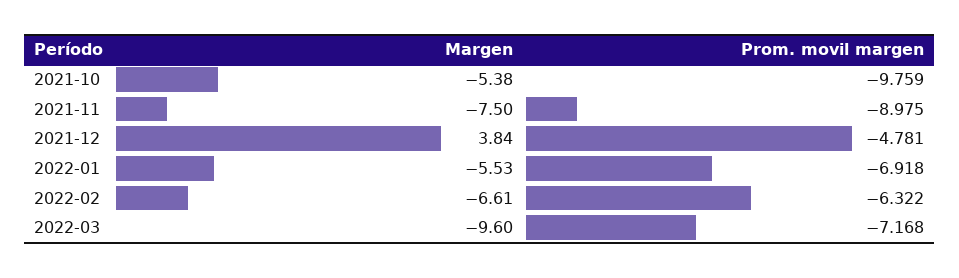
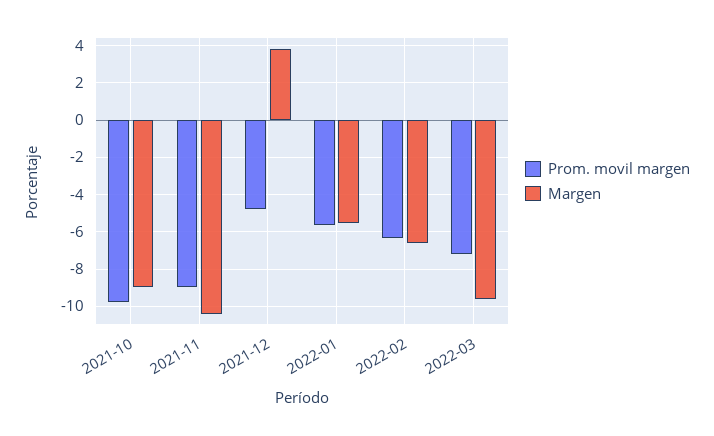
Margen, 2021-10: -5.38 -> -9
Margen, 2021-11: -7.5 -> -10.5
Prom. movil margen, 2022-01: -6.918 -> -5.5

